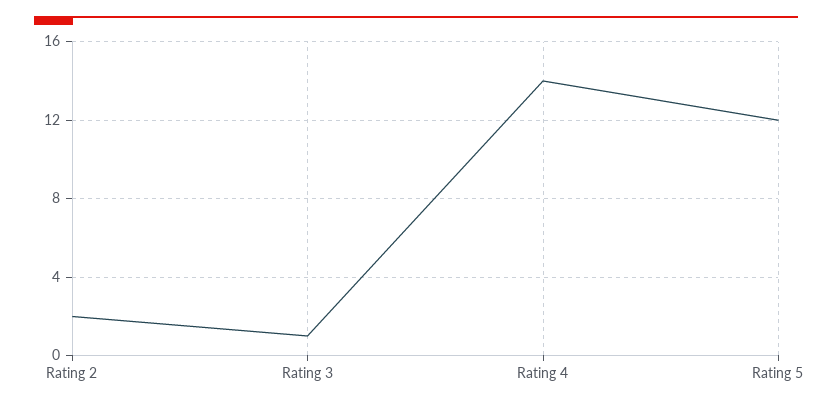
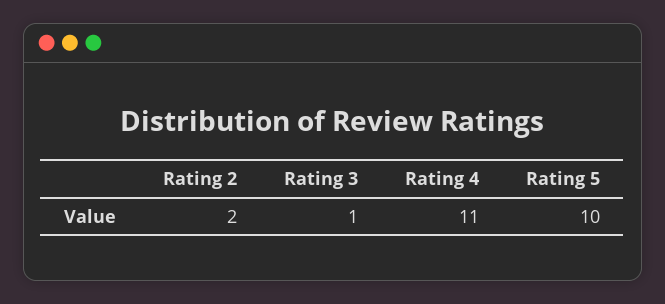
Rating 4: 14 -> 11
Rating 5: 12 -> 10

